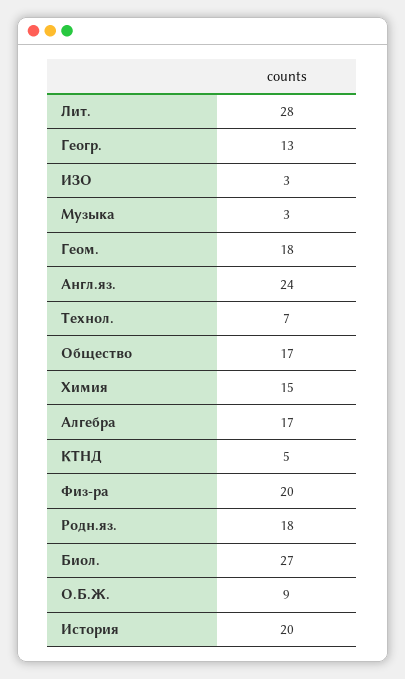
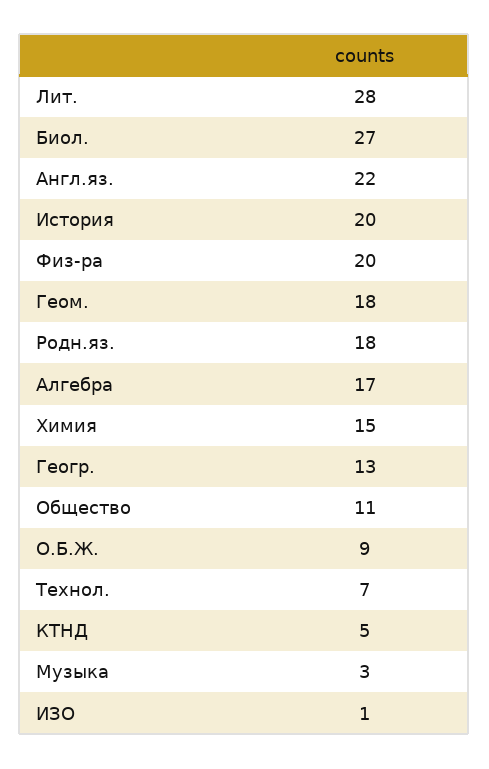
ИЗО: 3 -> 1
Англ.яз.: 24 -> 22
Общество: 17 -> 11

